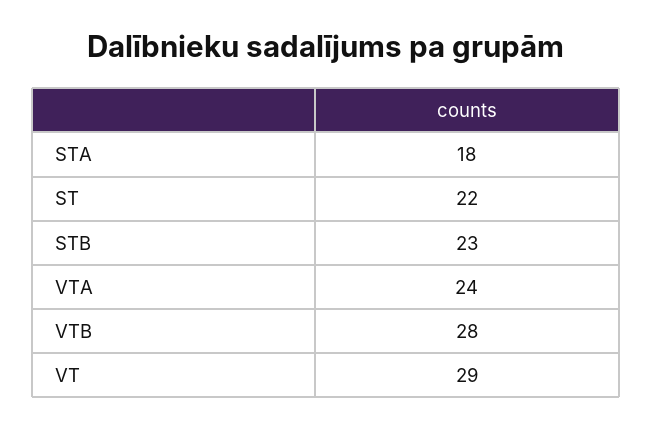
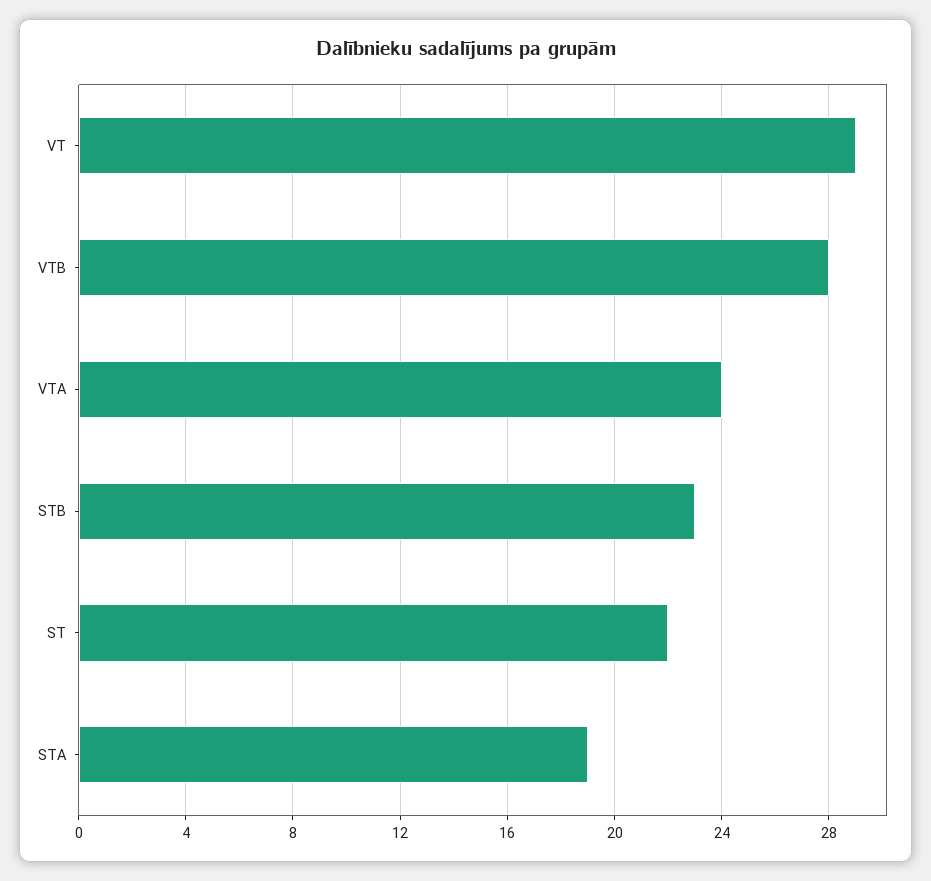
STA: 18 -> 19

